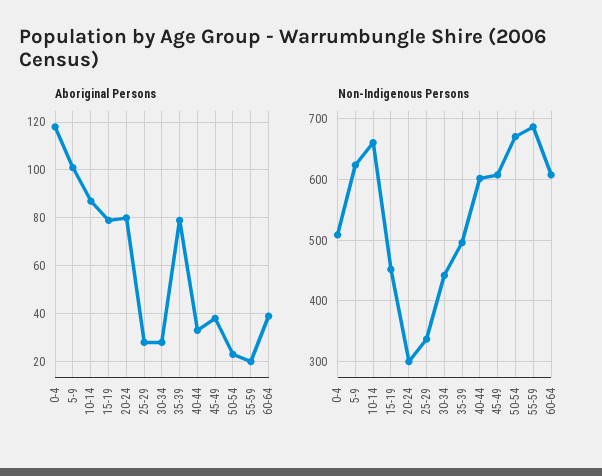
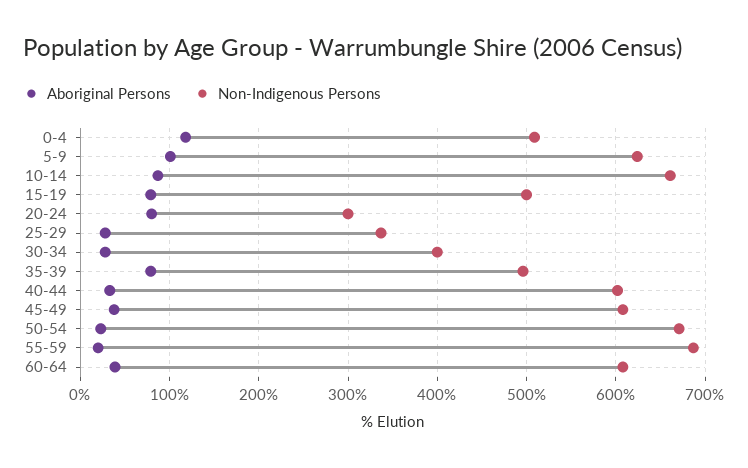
Non-Indigenous Persons, 15-19: 450 -> 500
Non-Indigenous Persons, 30-34: 440 -> 400

